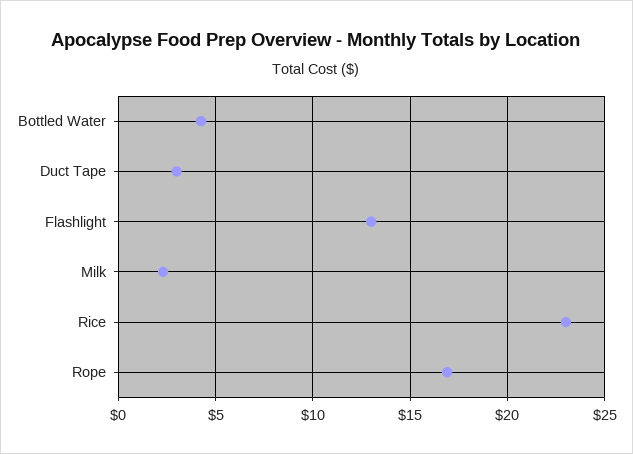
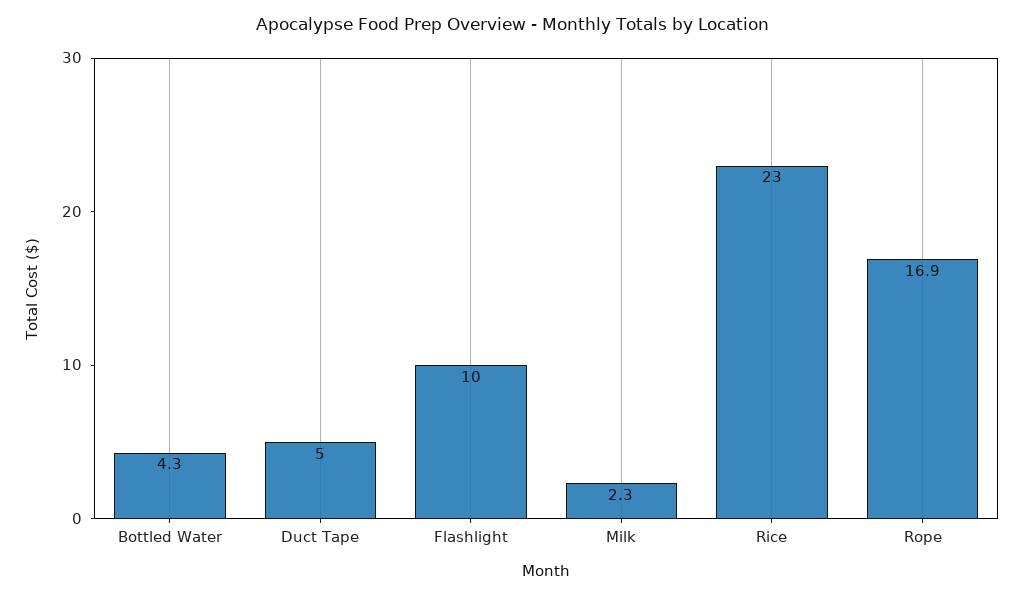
Duct Tape: 3 -> 5
Flashlight: 13 -> 10

